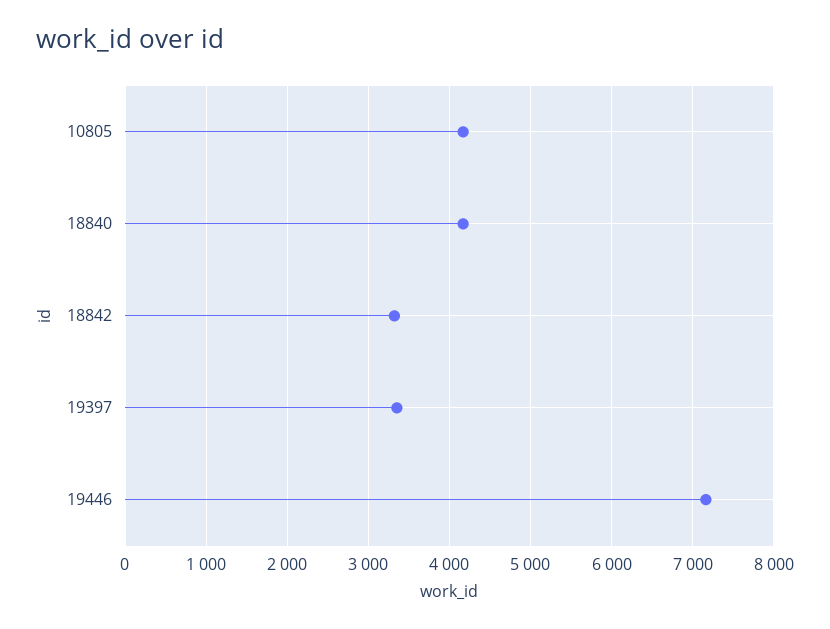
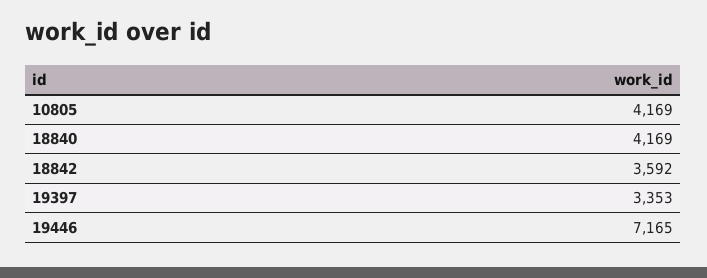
18842: 3300 -> 3592

